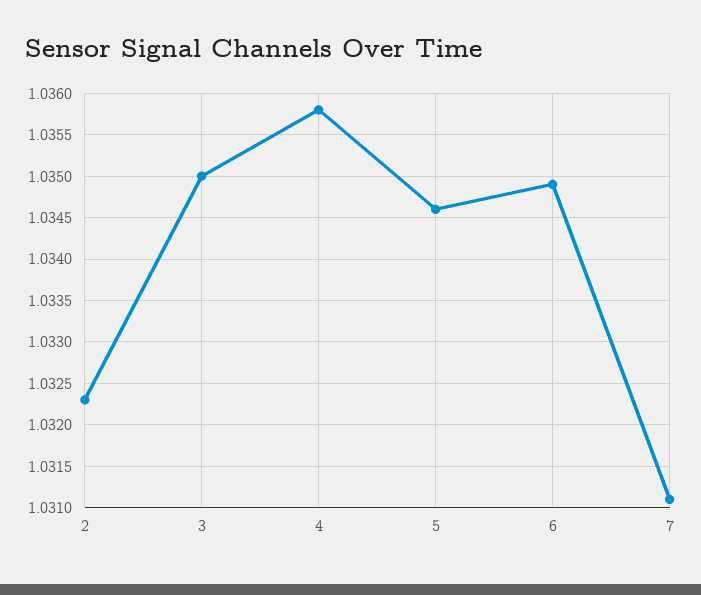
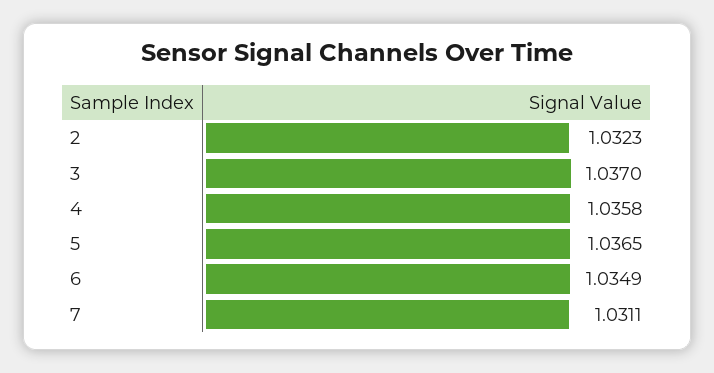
3: 1.035 -> 1.037
5: 1.0346 -> 1.0365

